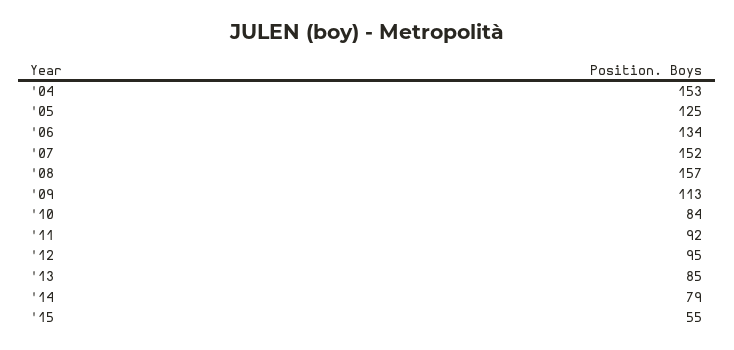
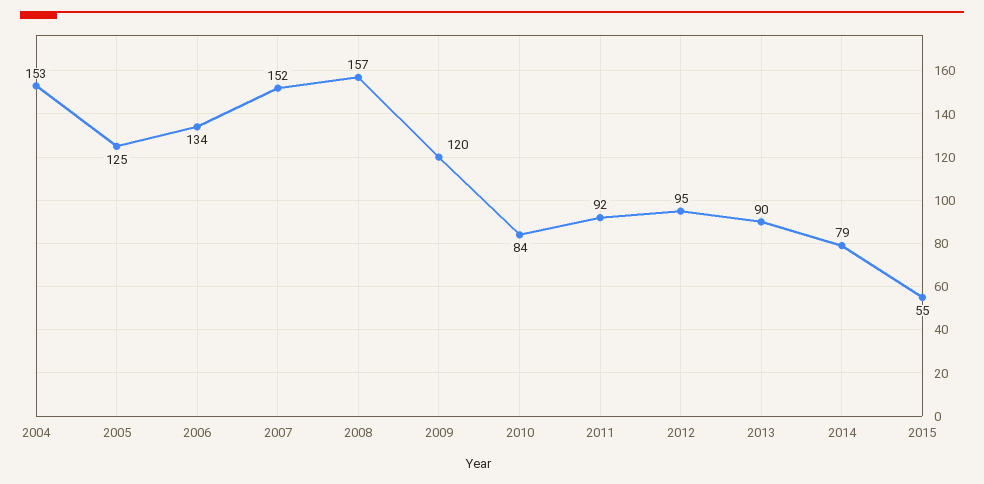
'09: 113 -> 120
'13: 85 -> 90

